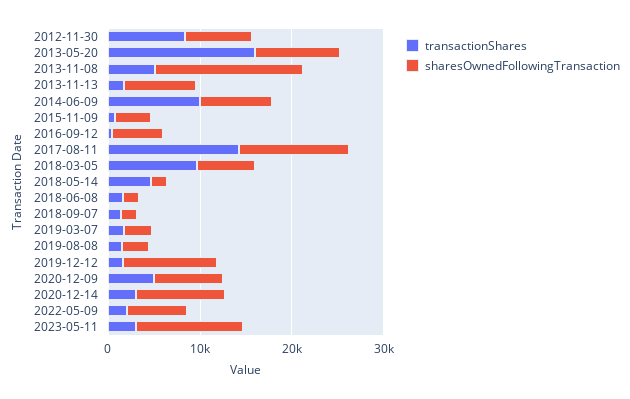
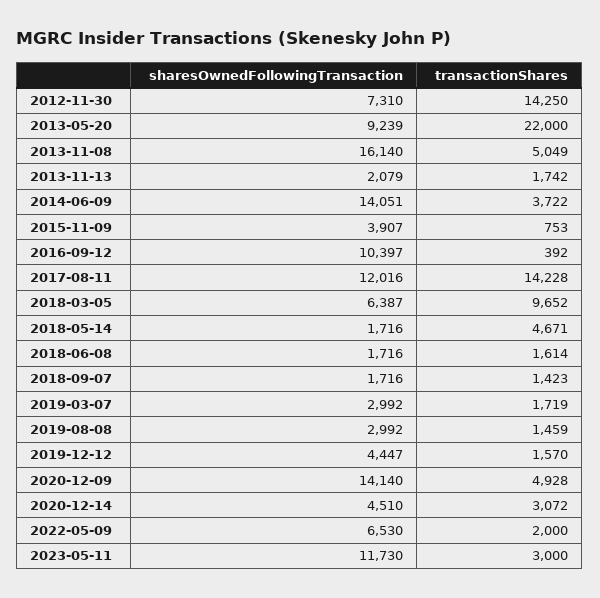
transactionShares, 2012-11-30: 8000 -> 14250
transactionShares, 2013-05-20: 16000 -> 22000
sharesOwnedFollowingTransaction, 2013-11-13: 8000 -> 2079
transactionShares, 2014-06-09: 10000 -> 3722
sharesOwnedFollowingTransaction, 2014-06-09: 8000 -> 14051
sharesOwnedFollowingTransaction, 2016-09-12: 6000 -> 10397
sharesOwnedFollowingTransaction, 2019-12-12: 10000 -> 4447
sharesOwnedFollowingTransaction, 2020-12-09: 8000 -> 14140
sharesOwnedFollowingTransaction, 2020-12-14: 10000 -> 4510

